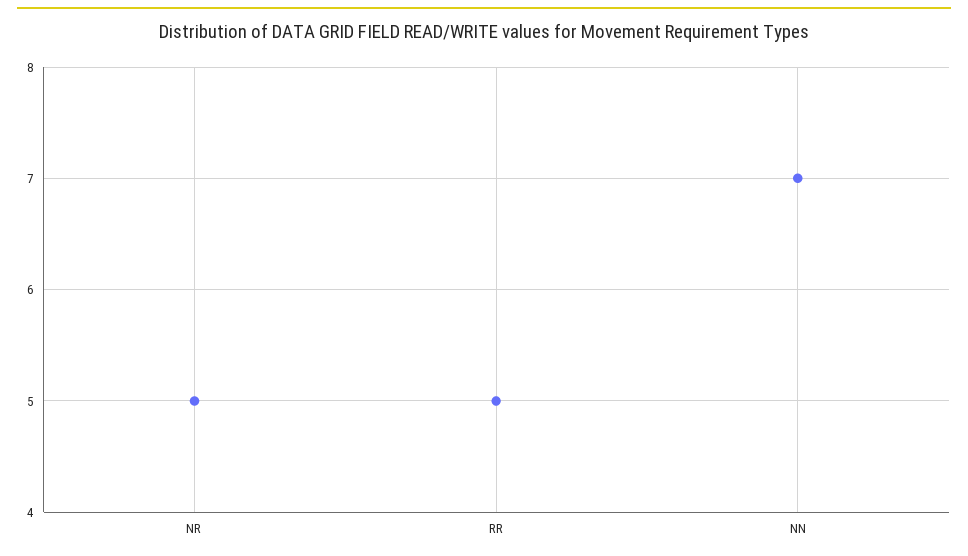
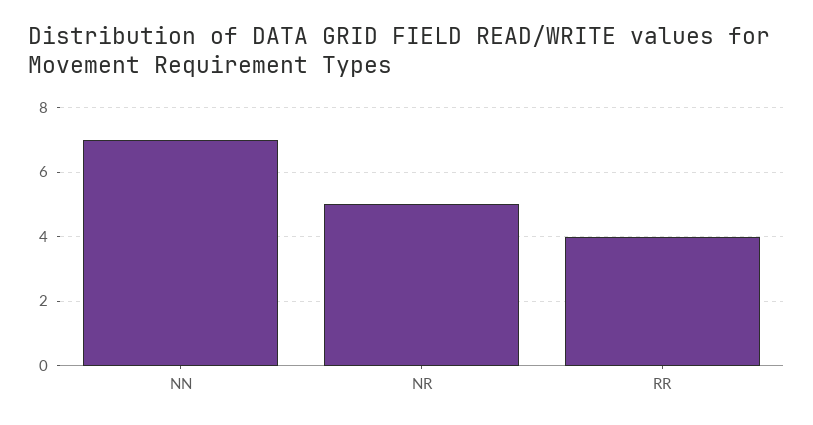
RR: 5 -> 4

